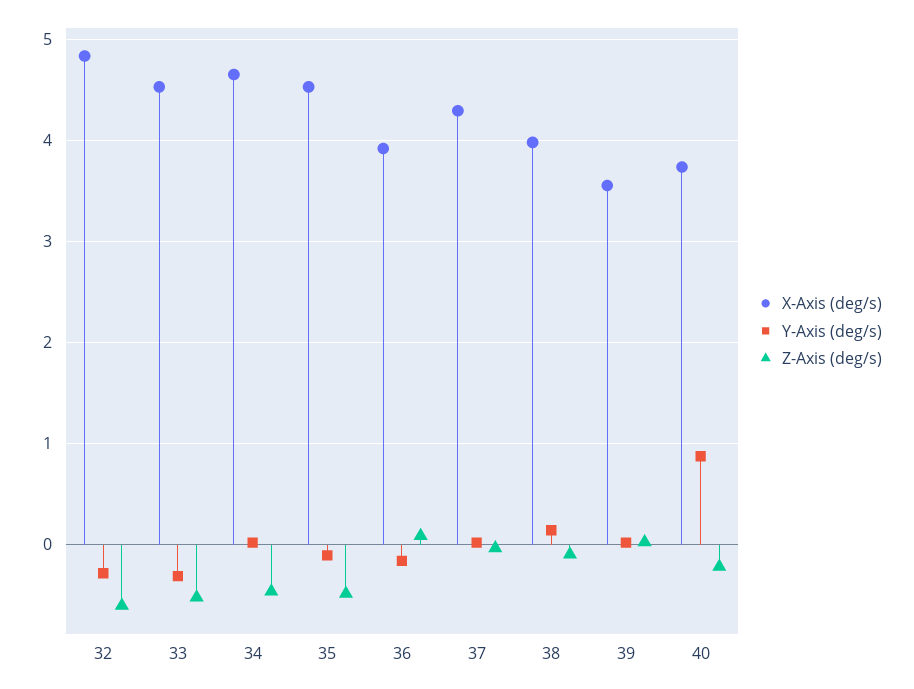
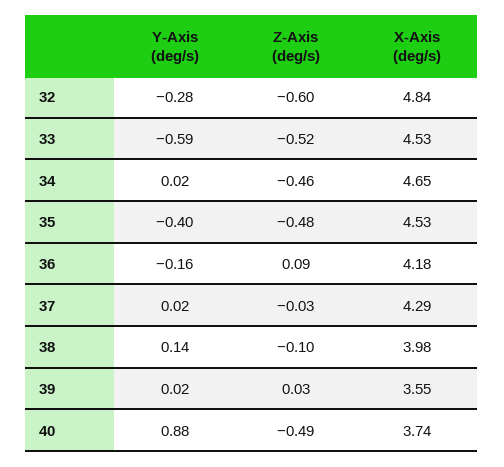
Y-Axis (deg/s), 33: -0.3 -> -0.59
Y-Axis (deg/s), 35: -0.1 -> -0.4
X-Axis (deg/s), 36: 3.9 -> 4.18
Z-Axis (deg/s), 40: -0.2 -> -0.49

